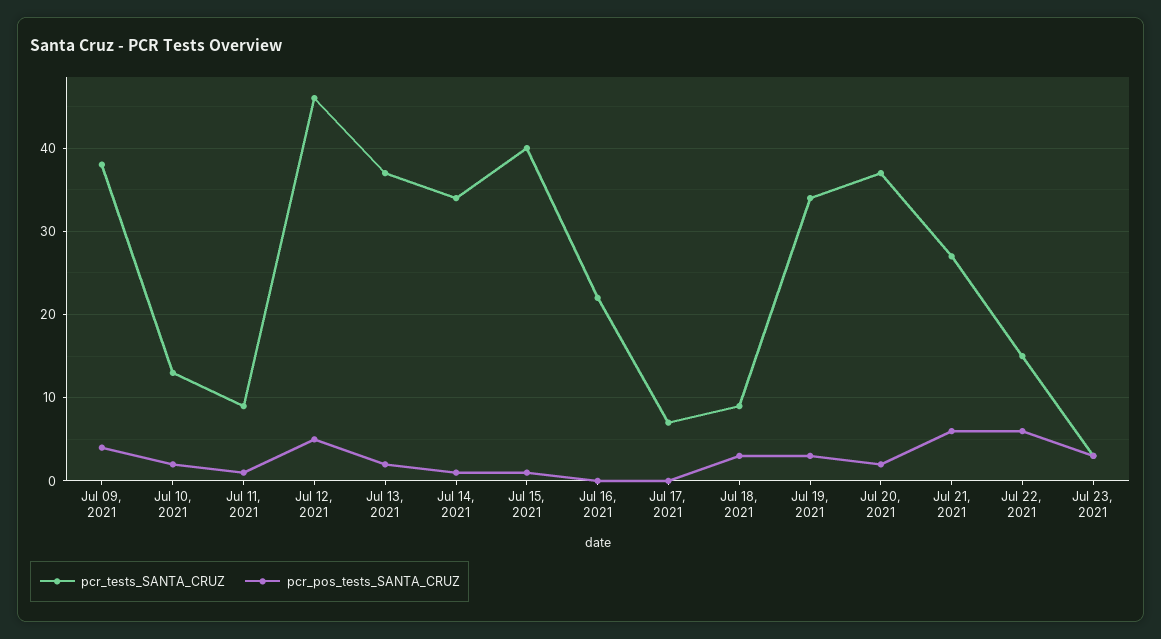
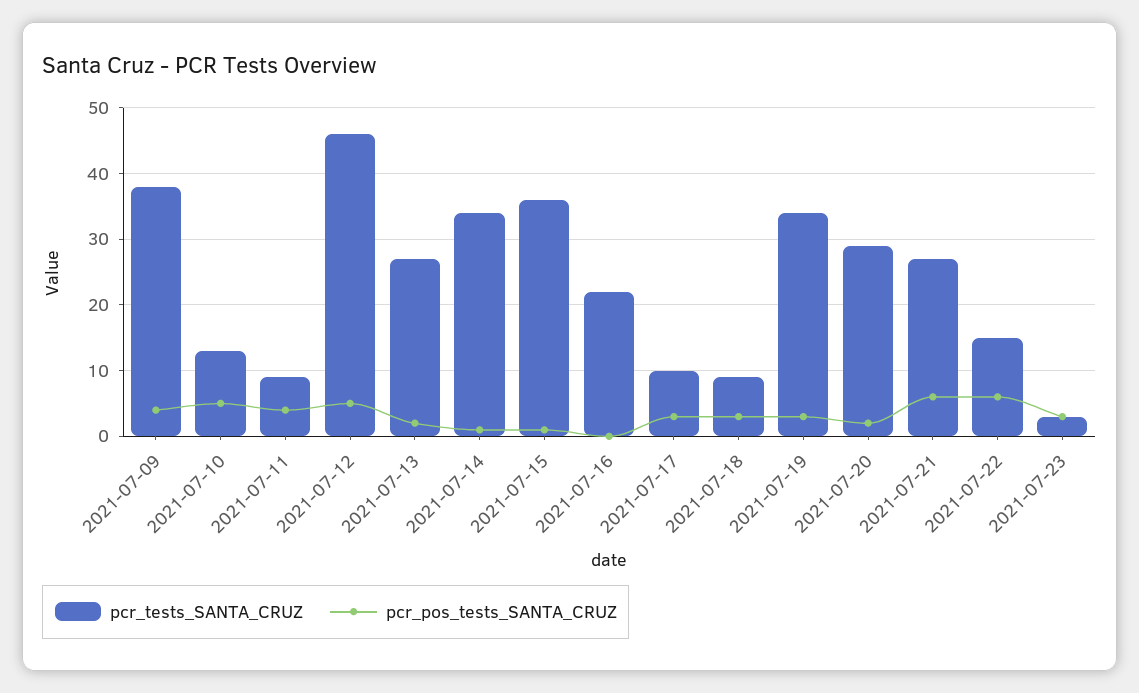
pcr_pos_tests_SANTA_CRUZ, Jul 10, 2021: 2 -> 5
pcr_pos_tests_SANTA_CRUZ, Jul 11, 2021: 1 -> 4
pcr_tests_SANTA_CRUZ, Jul 13, 2021: 37 -> 27
pcr_tests_SANTA_CRUZ, Jul 15, 2021: 40 -> 36
pcr_tests_SANTA_CRUZ, Jul 17, 2021: 7 -> 10
pcr_pos_tests_SANTA_CRUZ, Jul 17, 2021: 0 -> 3
pcr_tests_SANTA_CRUZ, Jul 20, 2021: 37 -> 29

